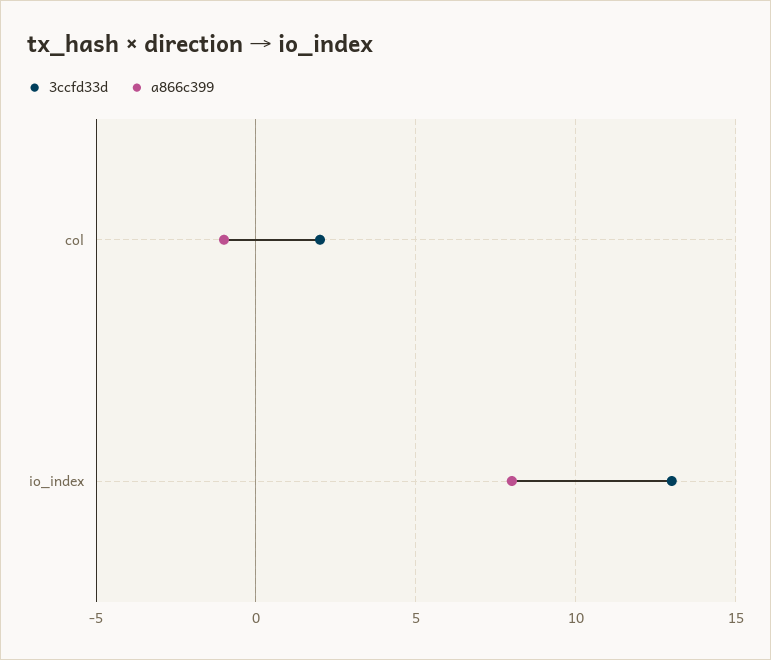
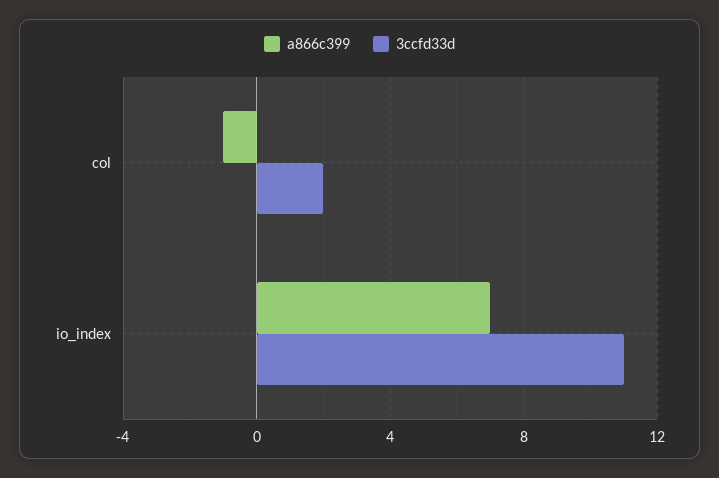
3ccfd33d, io_index: 13 -> 11
a866c399, io_index: 8 -> 7

